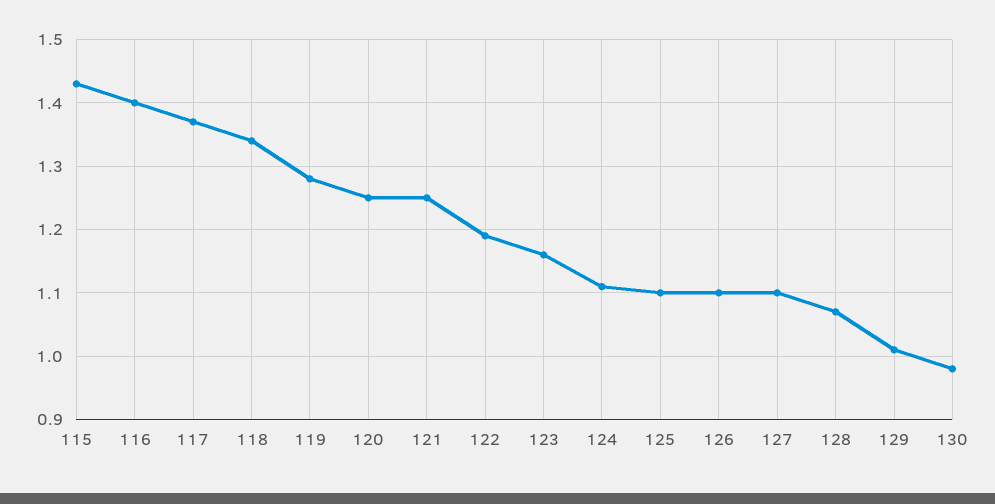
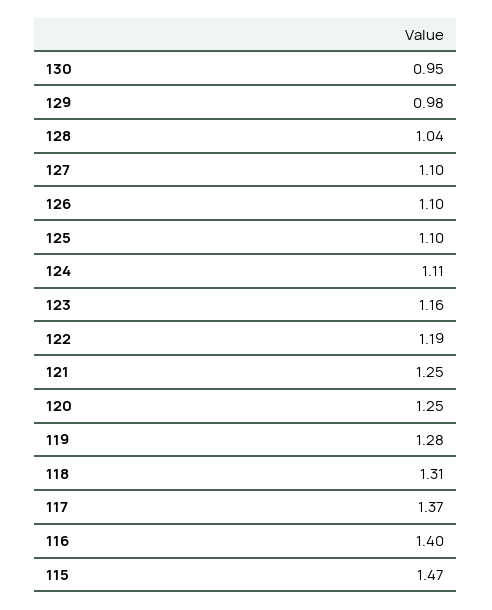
115: 1.43 -> 1.47
118: 1.34 -> 1.31
128: 1.07 -> 1.04
129: 1.01 -> 0.98
130: 0.98 -> 0.95

